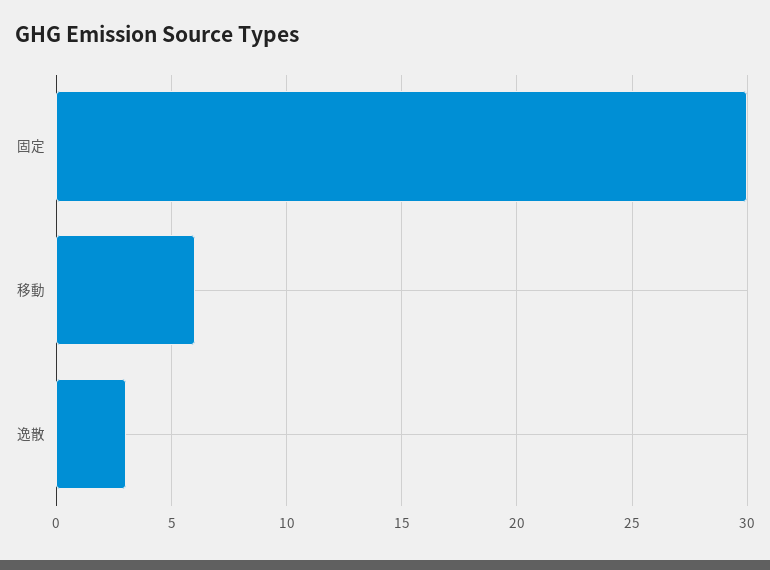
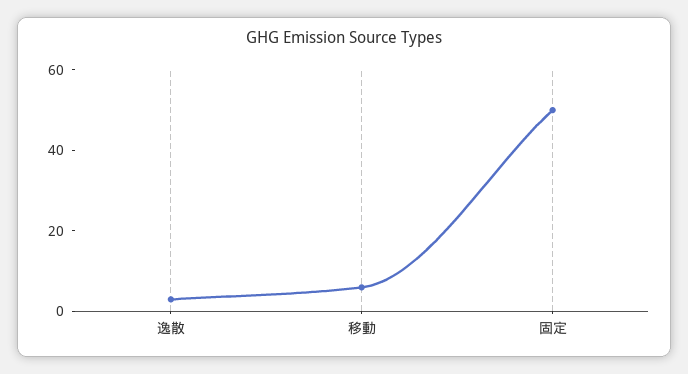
固定: 30 -> 50

